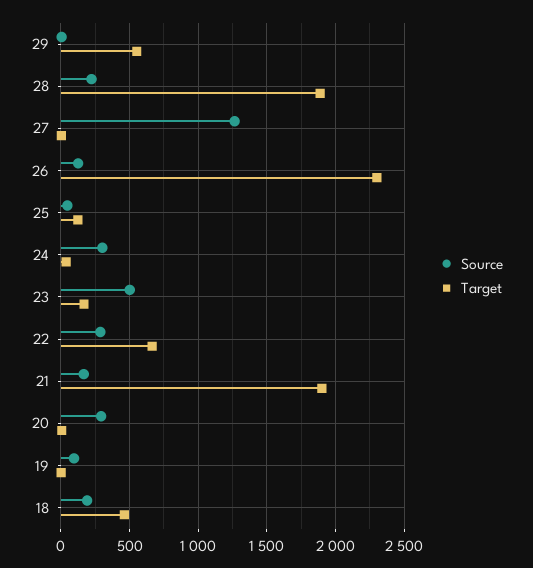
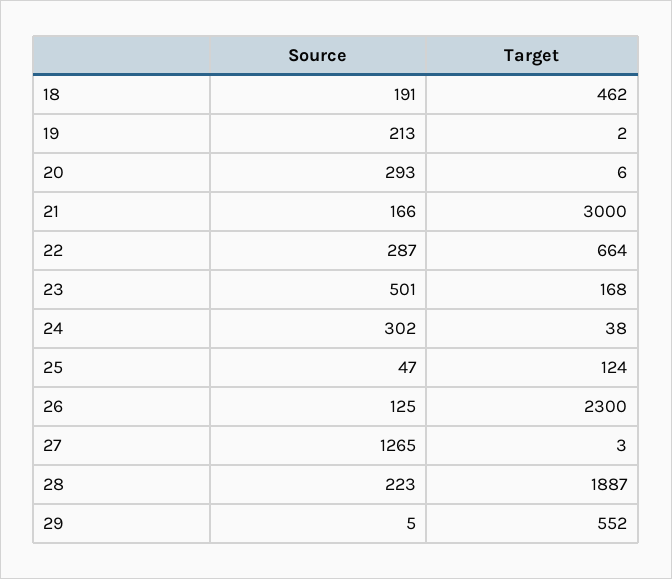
Target, 21: 1900 -> 3000
Source, 19: 100 -> 213

